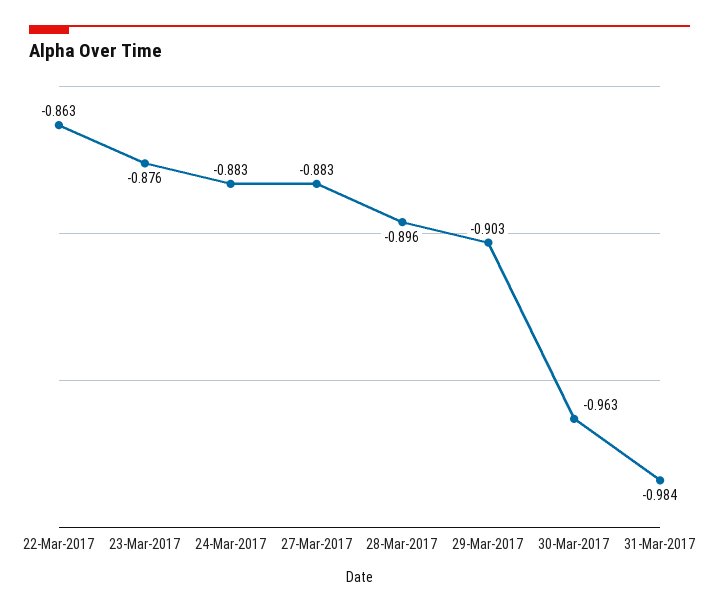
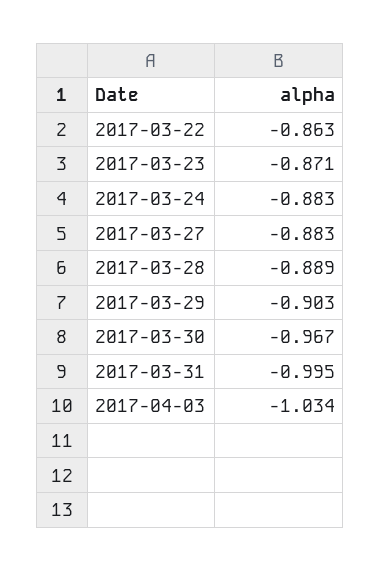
23-Mar-2017: -0.876 -> -0.871
28-Mar-2017: -0.896 -> -0.889
30-Mar-2017: -0.963 -> -0.967
31-Mar-2017: -0.984 -> -0.995
2017-04-03: none -> -1.034

